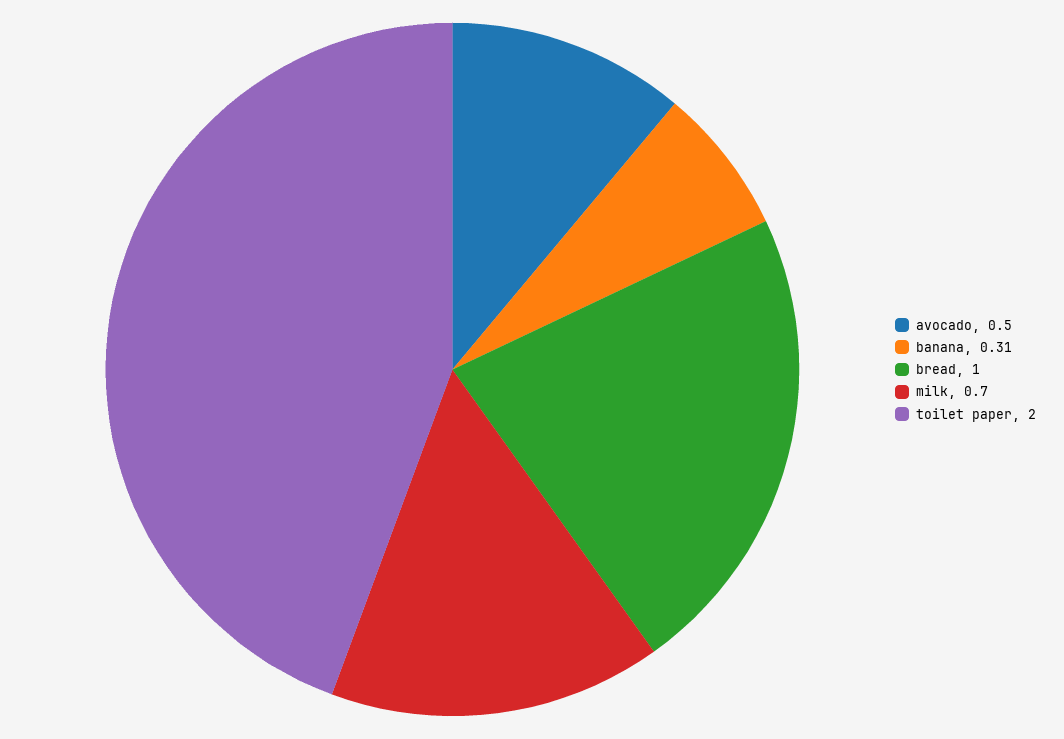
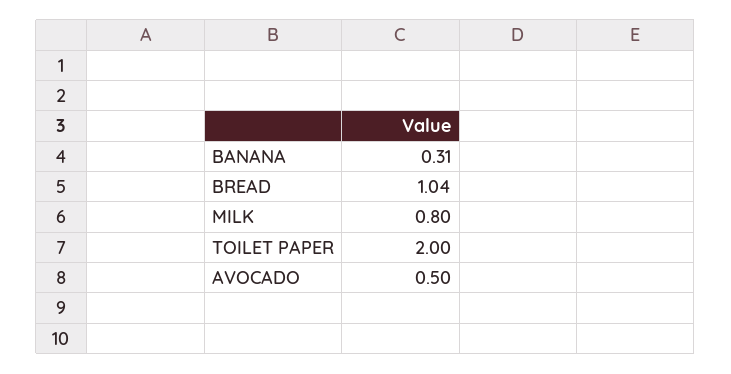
bread: 1 -> 1.04
milk: 0.7 -> 0.8

